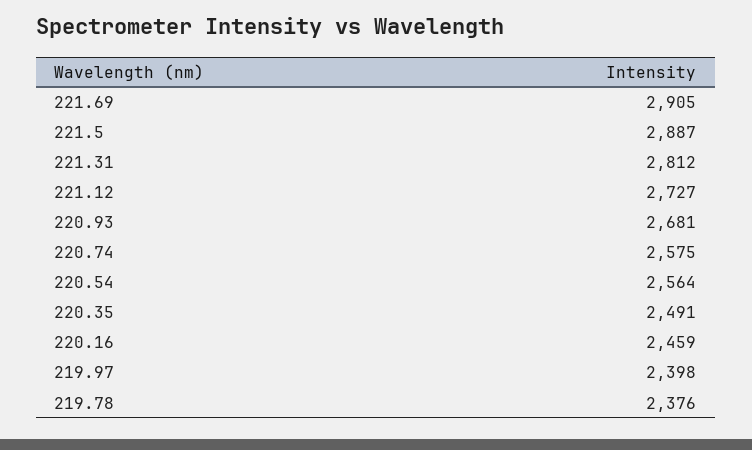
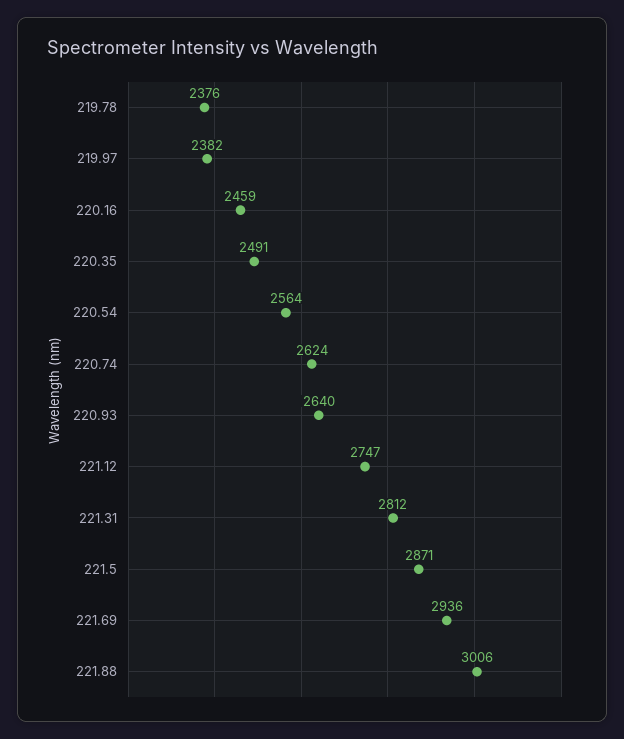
221.69: 2905 -> 2936
221.5: 2887 -> 2871
221.12: 2727 -> 2747
220.93: 2681 -> 2640
220.74: 2575 -> 2624
219.97: 2398 -> 2382
221.88: none -> 3006

